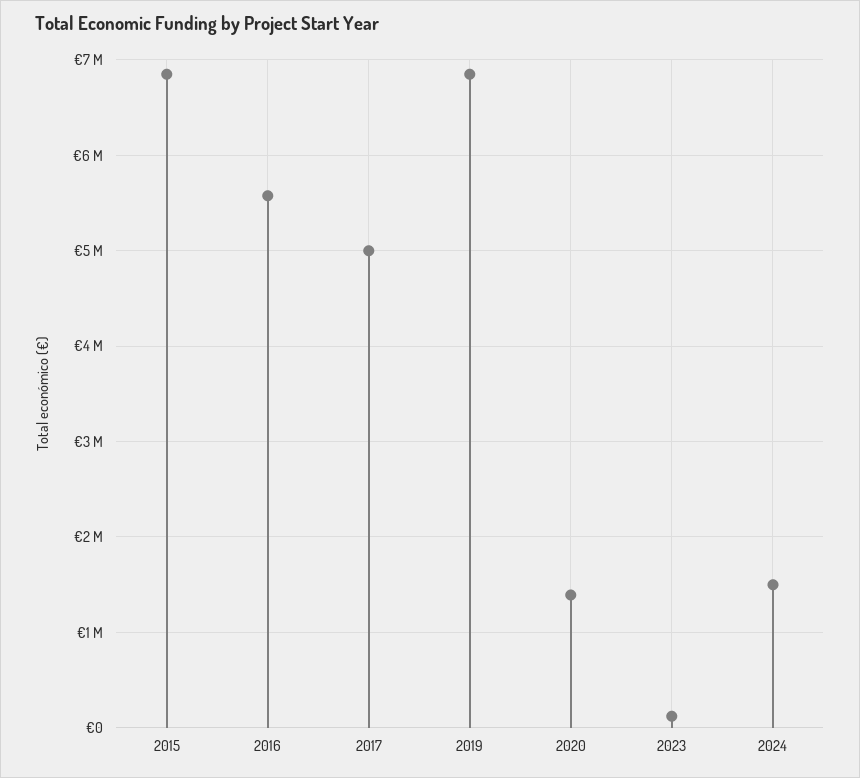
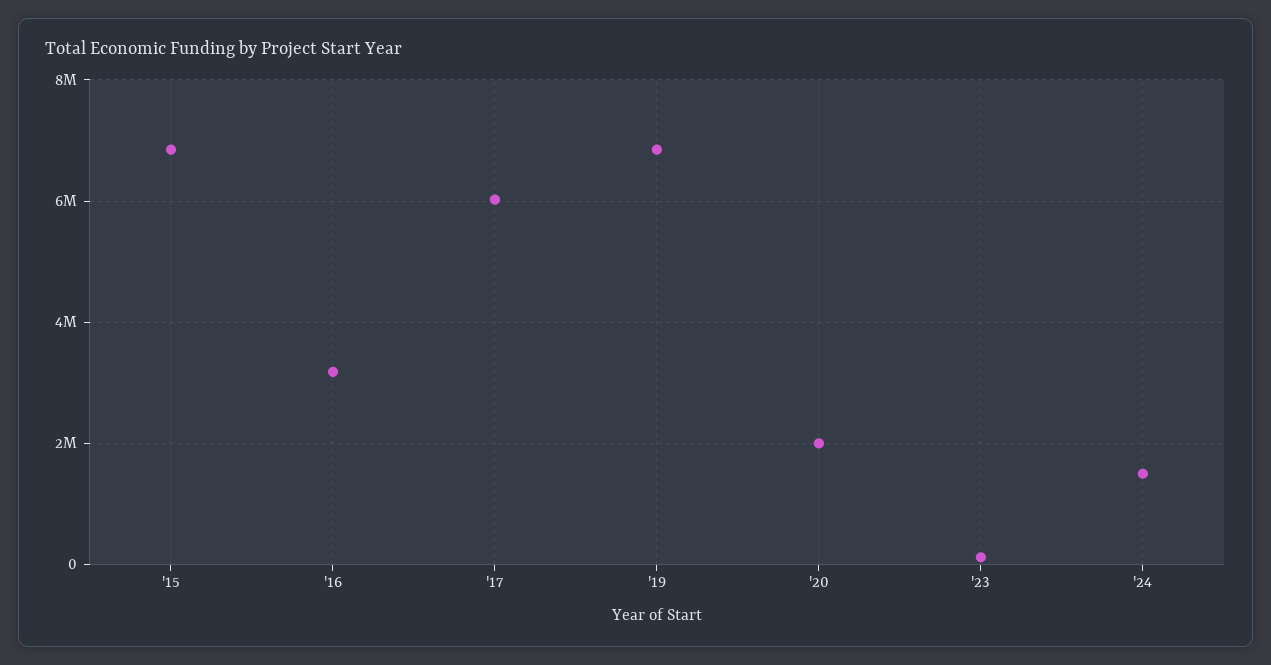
2016: 5600000 -> 3200000
2017: 5000000 -> 6000000
2020: 1400000 -> 2000000

